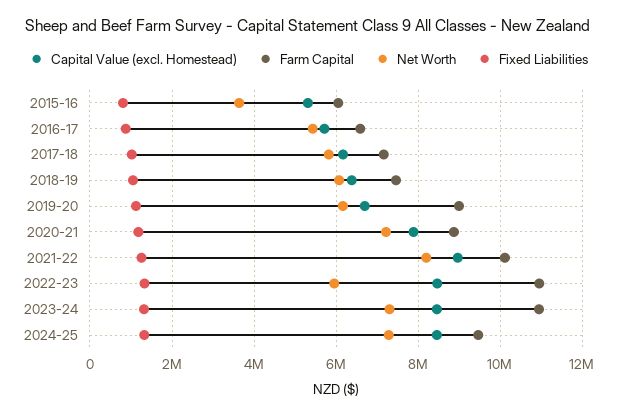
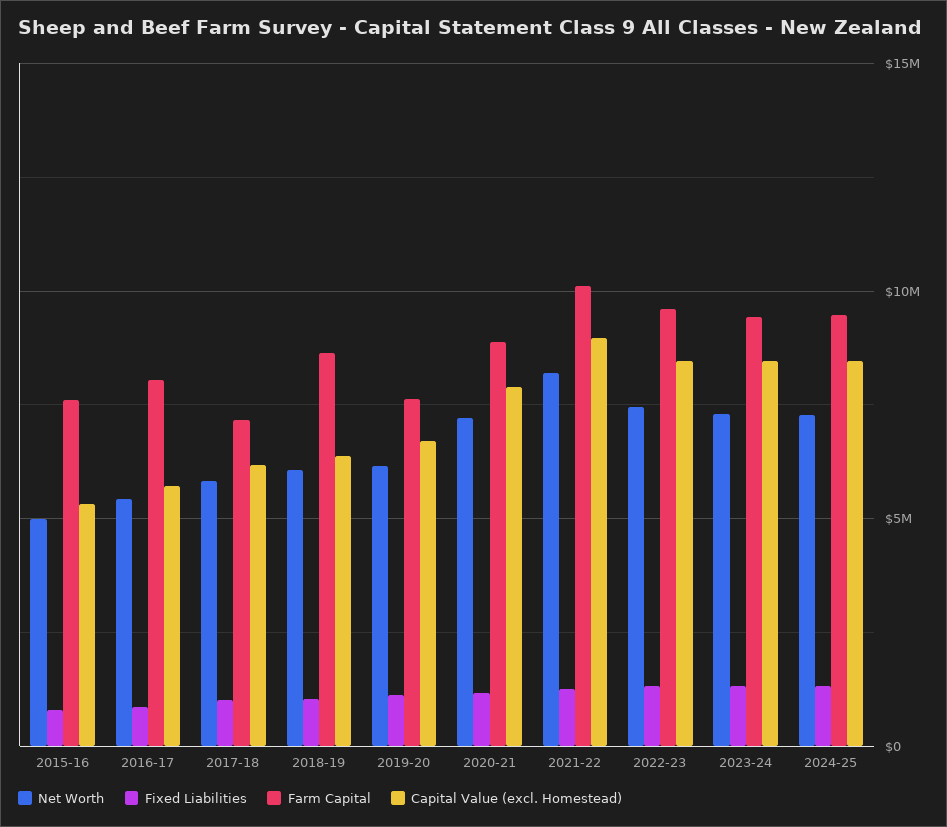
Farm Capital, 2015-16: 6000000 -> 7500000
Net Worth, 2015-16: 3600000 -> 5000000
Farm Capital, 2016-17: 6600000 -> 8000000
Farm Capital, 2018-19: 7400000 -> 8500000
Farm Capital, 2019-20: 9000000 -> 7500000
Farm Capital, 2022-23: 11000000 -> 9500000
Net Worth, 2022-23: 6000000 -> 7500000
Farm Capital, 2023-24: 11000000 -> 9500000

